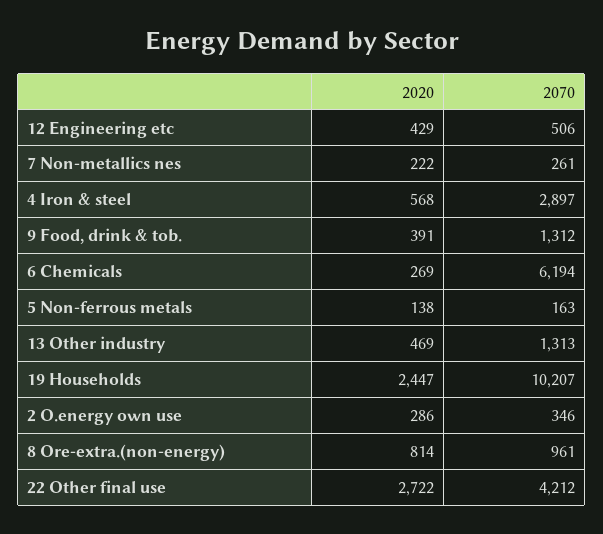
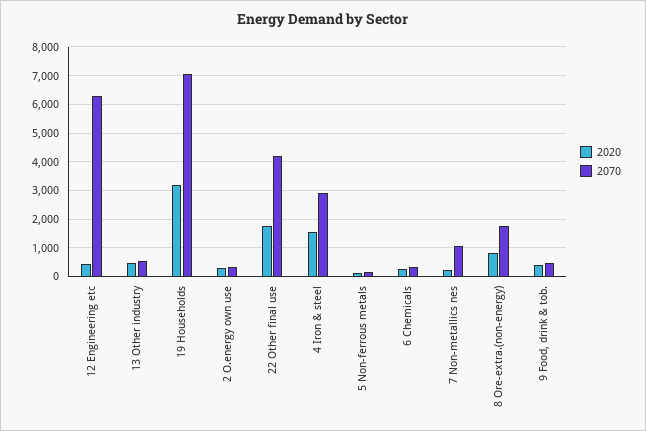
2070, 12 Engineering etc: 506 -> 6250
2070, 7 Non-metallics nes: 261 -> 1000
2020, 4 Iron & steel: 568 -> 1500
2070, 9 Food, drink & tob.: 1312 -> 500
2070, 6 Chemicals: 6194 -> 250
2070, 13 Other industry: 1313 -> 500
2020, 19 Households: 2447 -> 3250
2070, 19 Households: 10207 -> 7000
2070, 8 Ore-extra.(non-energy): 961 -> 1750
2020, 22 Other final use: 2722 -> 1750

